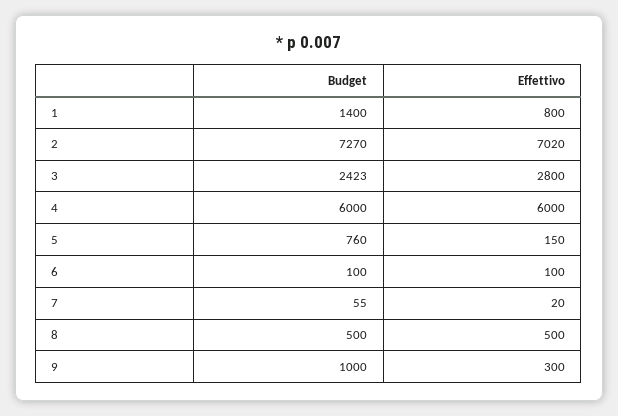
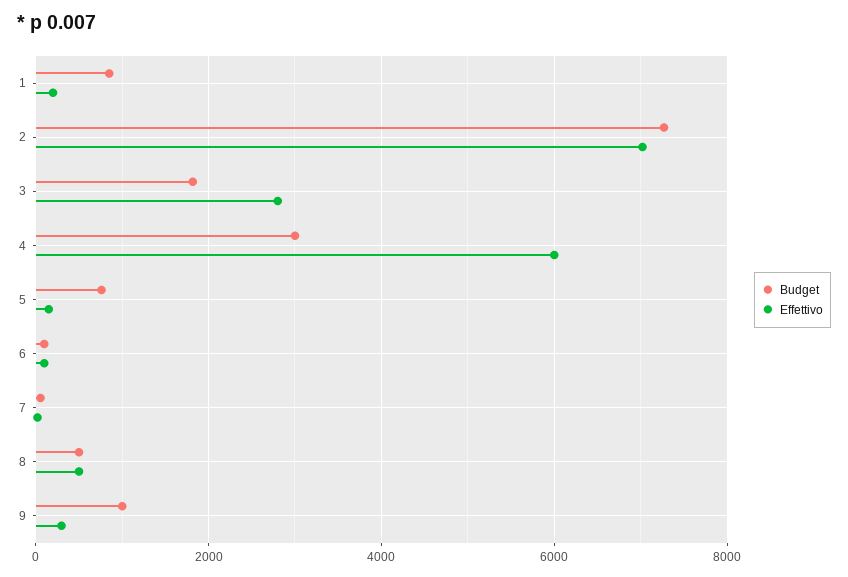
Budget, 1: 1400 -> 800
Effettivo, 1: 800 -> 200
Budget, 3: 2423 -> 1800
Budget, 4: 6000 -> 3000

